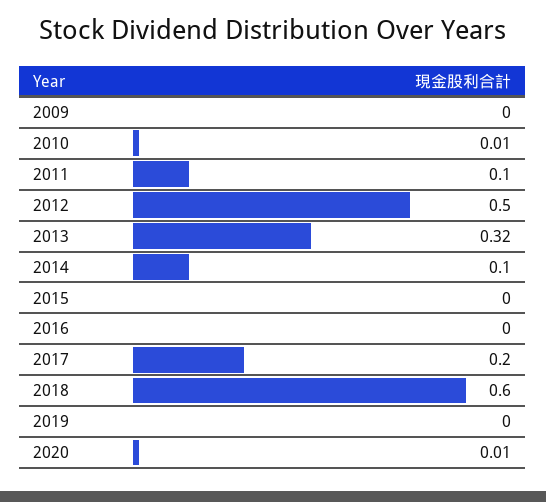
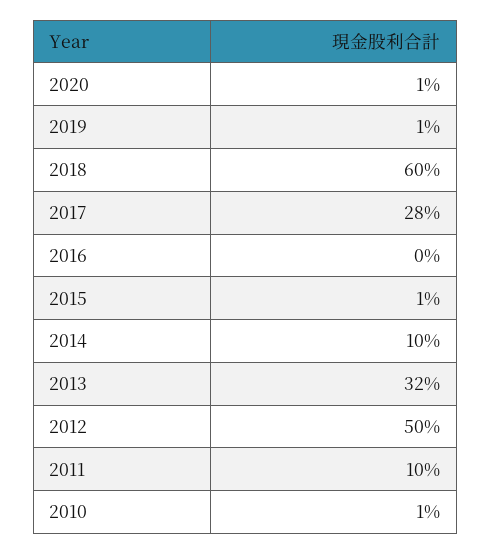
2009: 0 -> none
2015: 0 -> 0.01
2017: 0.2 -> 0.28
2019: 0 -> 0.01

